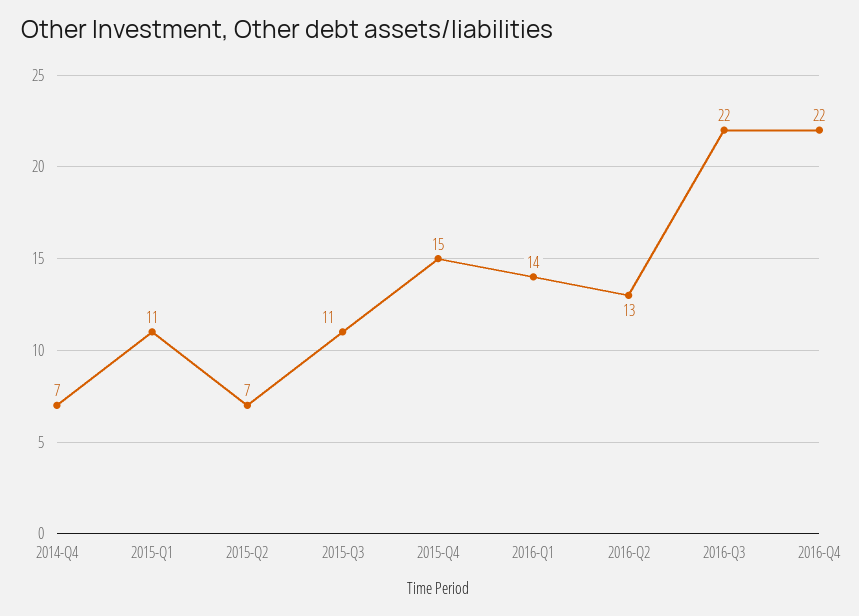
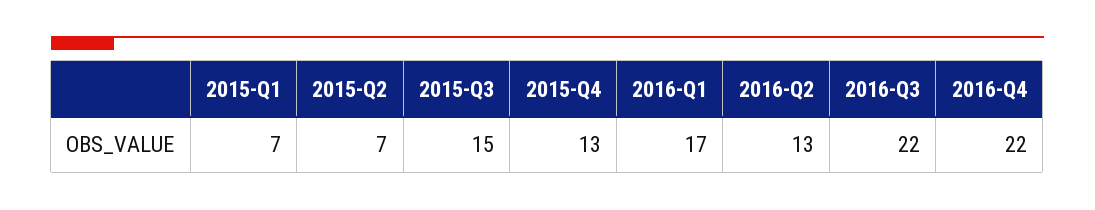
2014-Q4: 7 -> none
2015-Q1: 11 -> 7
2015-Q3: 11 -> 15
2015-Q4: 15 -> 13
2016-Q1: 14 -> 17

